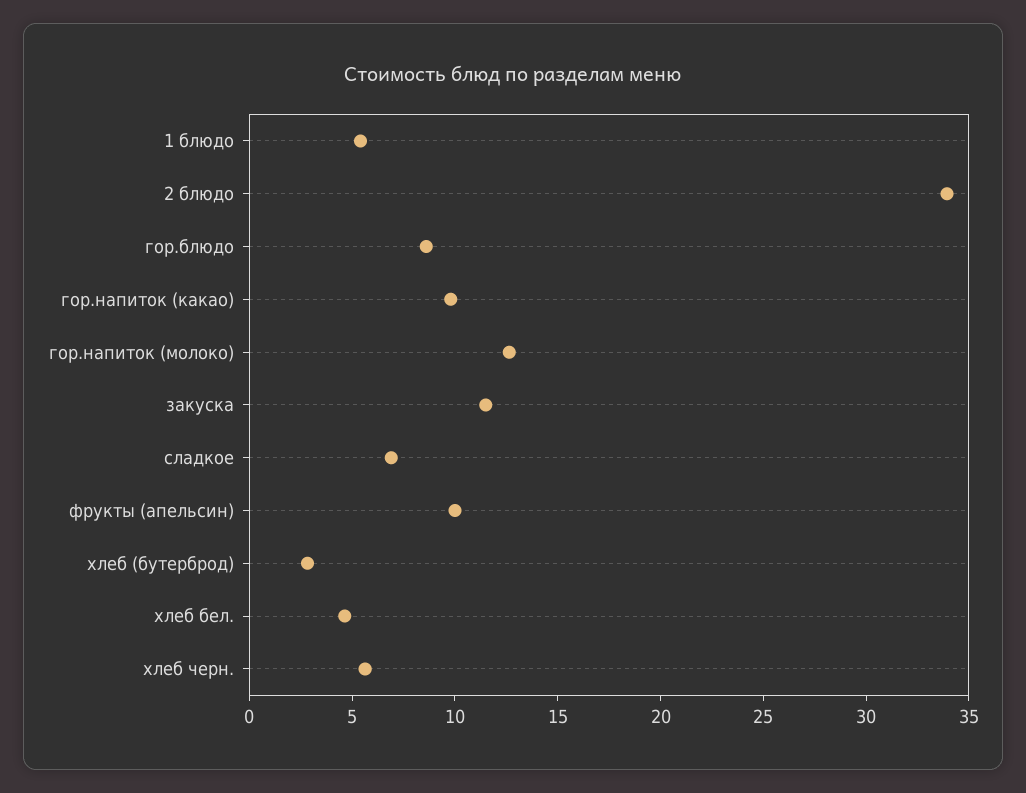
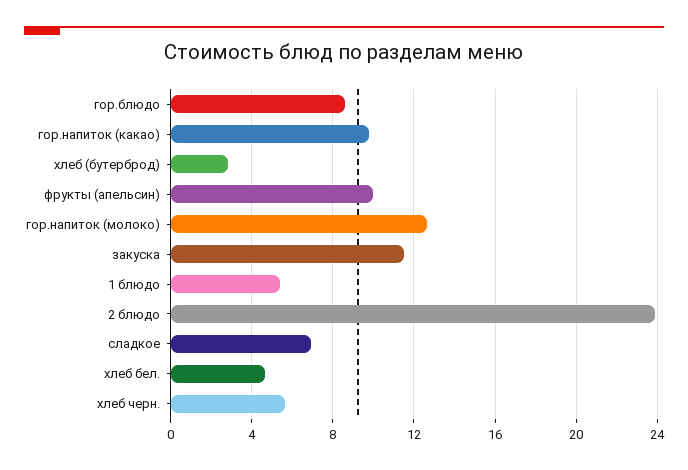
2 блюдо: 34 -> 24

